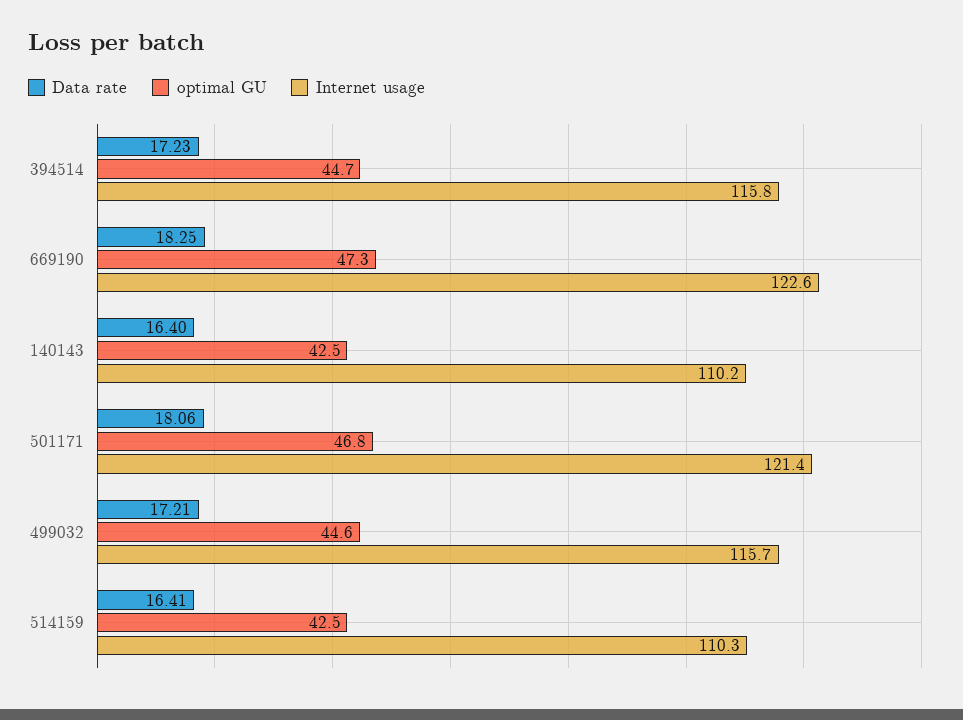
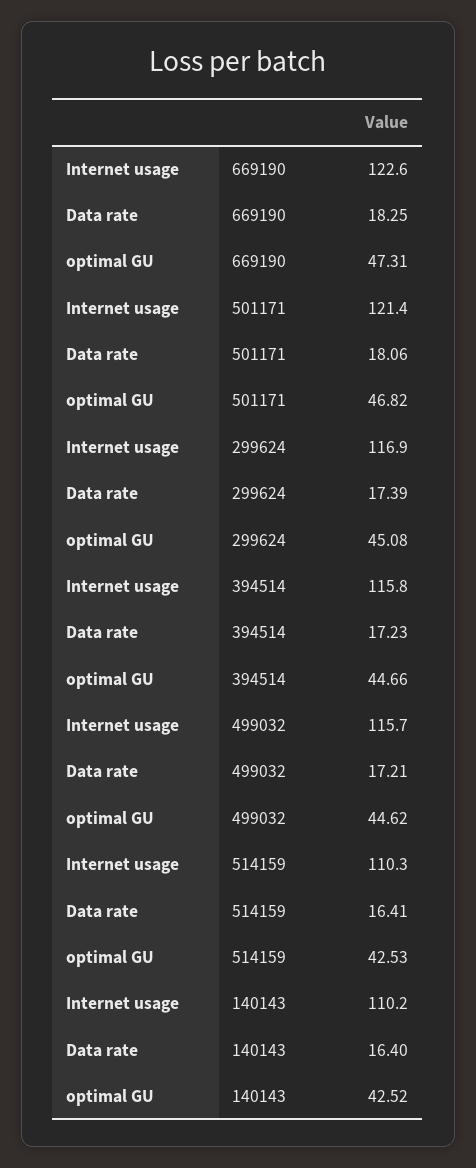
Internet usage, 299624: none -> 116.9
Data rate, 299624: none -> 17.39
optimal GU, 299624: none -> 45.08

